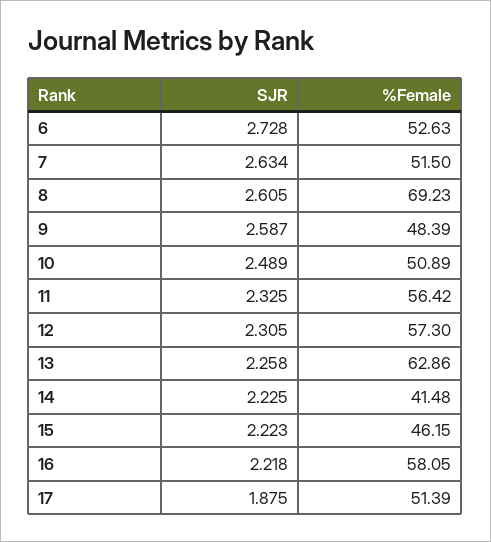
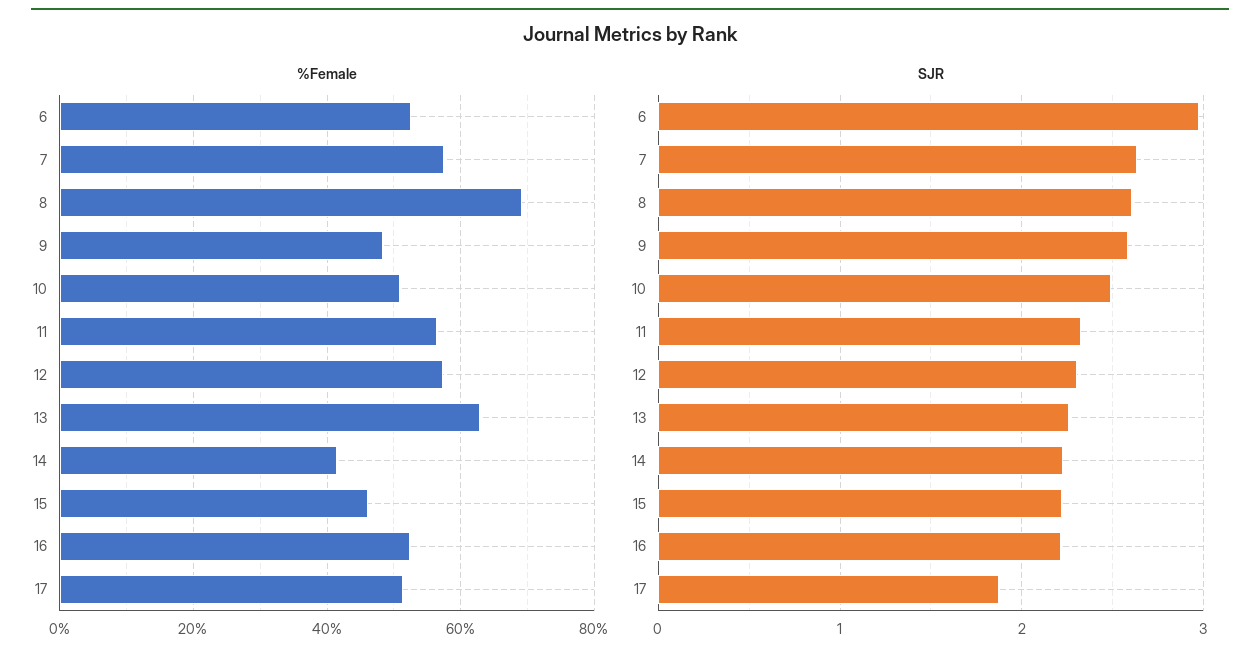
SJR, 6: 2.728 -> 3
%Female, 7: 51.5 -> 58
%Female, 16: 58.05 -> 52

